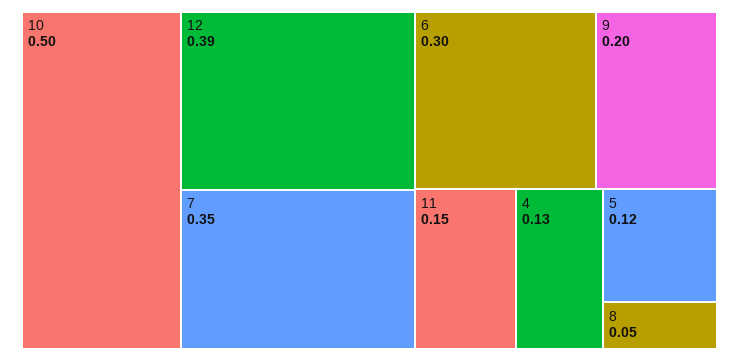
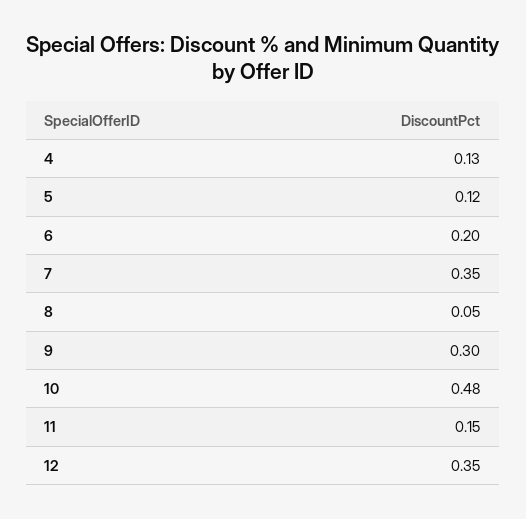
10: 0.5 -> 0.48
12: 0.39 -> 0.35
6: 0.3 -> 0.2
9: 0.2 -> 0.3

